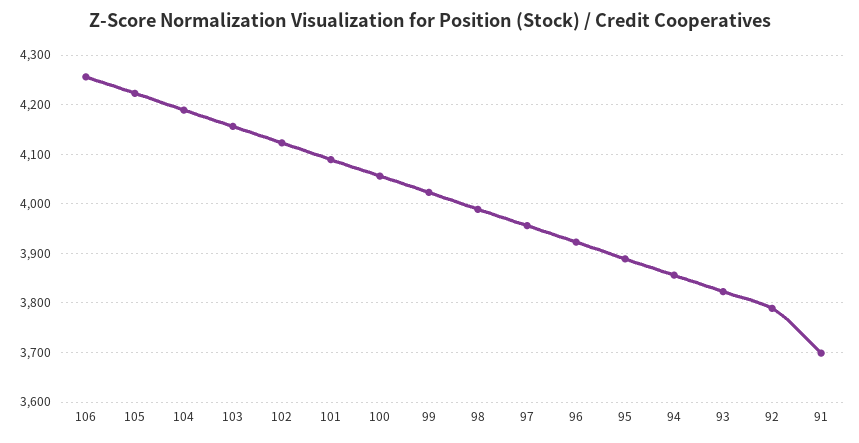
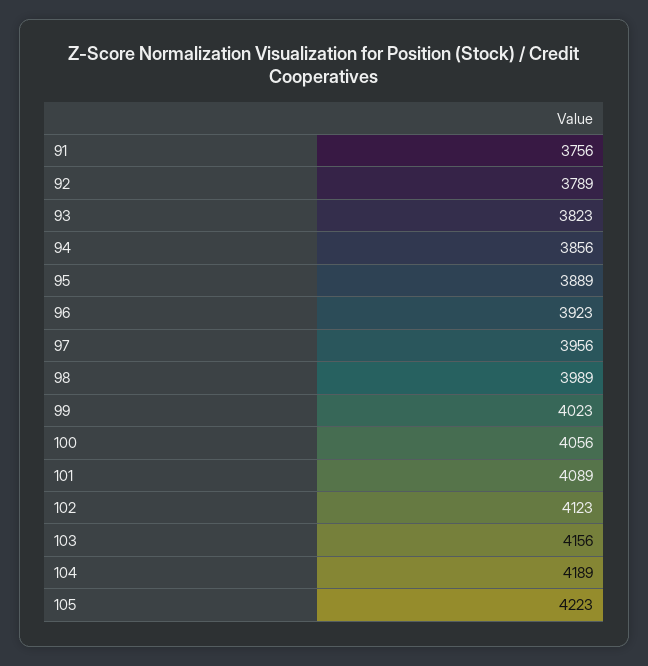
106: 4260 -> none
91: 3700 -> 3756

